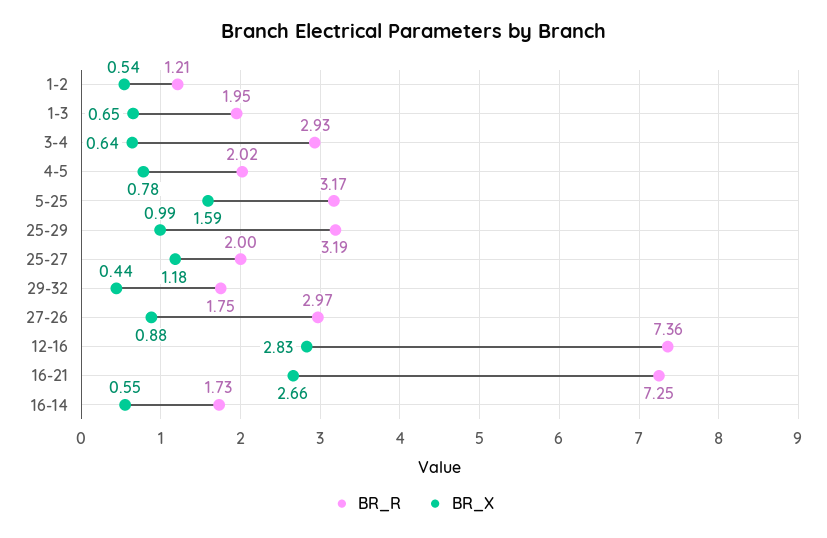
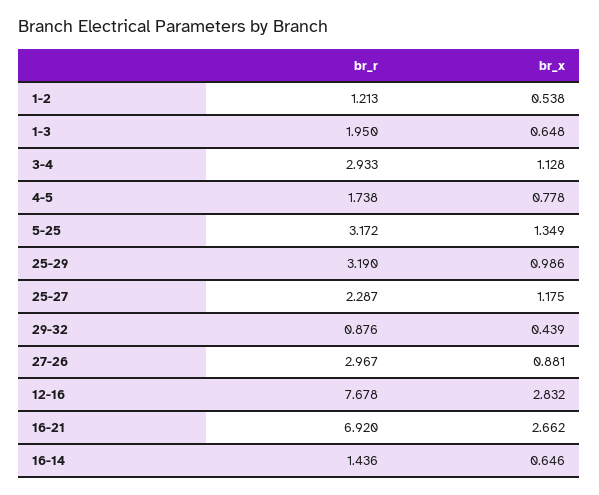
BR_X, 3-4: 0.64 -> 1.128
BR_R, 4-5: 2.02 -> 1.738
BR_X, 5-25: 1.59 -> 1.349
BR_R, 25-27: 2 -> 2.287
BR_R, 29-32: 1.75 -> 0.876
BR_R, 12-16: 7.36 -> 7.678
BR_R, 16-21: 7.25 -> 6.92
BR_R, 16-14: 1.73 -> 1.436
BR_X, 16-14: 0.55 -> 0.646

